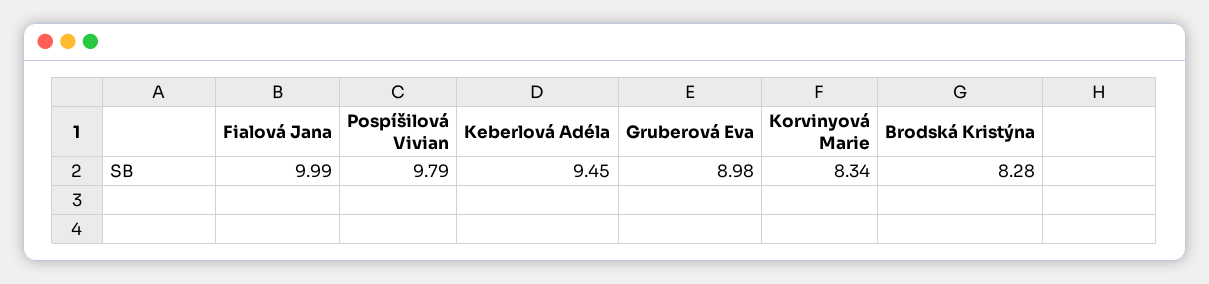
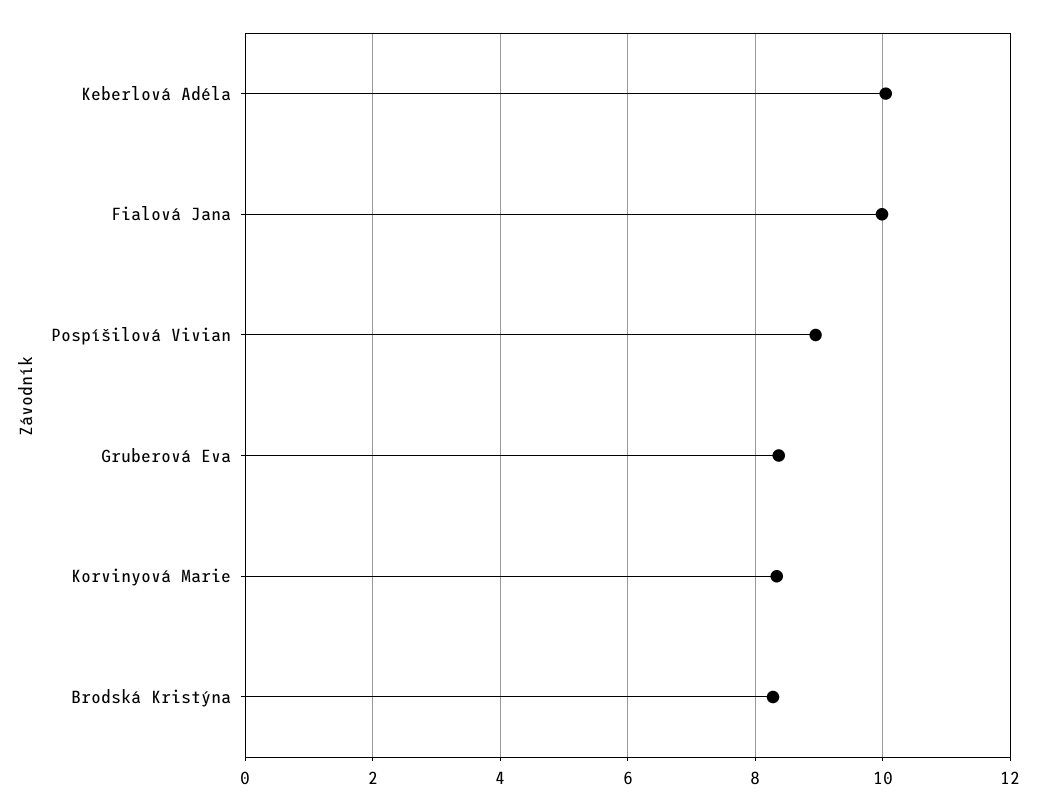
Pospíšilová Vivian: 9.79 -> 9
Keberlová Adéla: 9.45 -> 10
Gruberová Eva: 8.98 -> 8.4

